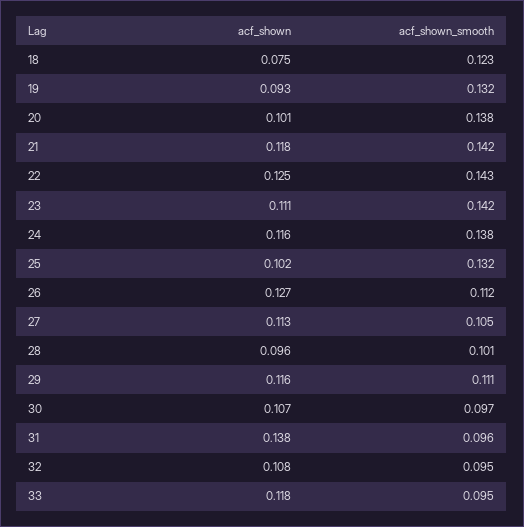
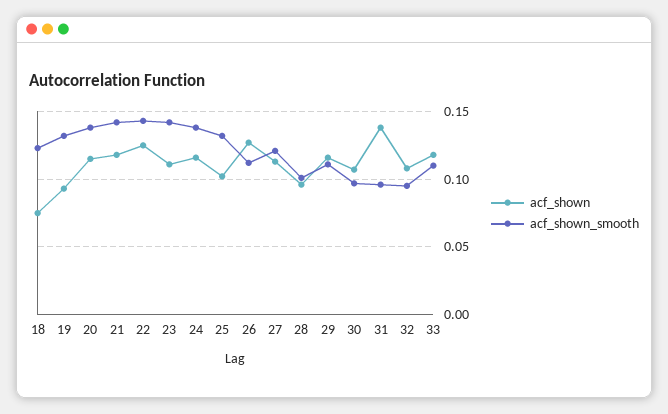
acf_shown, 20: 0.101 -> 0.115
acf_shown_smooth, 27: 0.105 -> 0.12
acf_shown_smooth, 33: 0.095 -> 0.11

